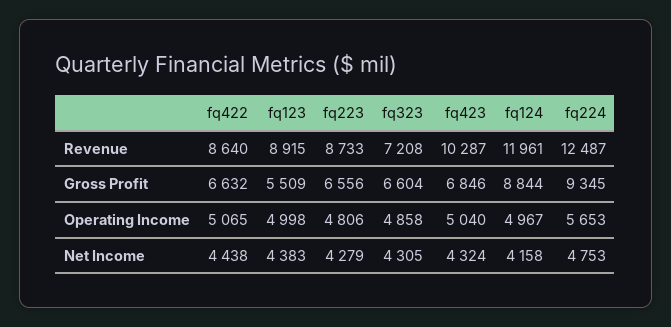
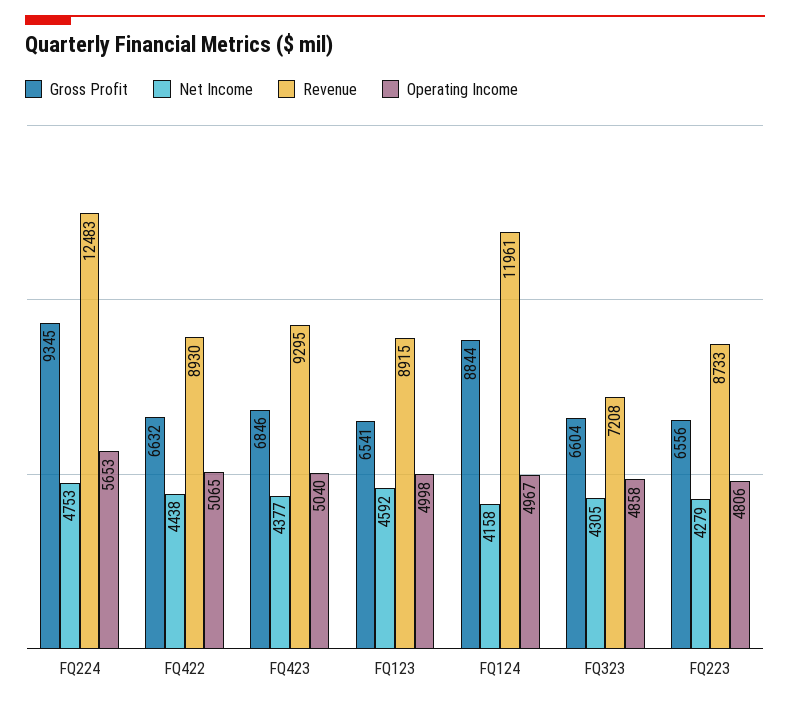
Revenue, fq422: 8640 -> 8930
Revenue, fq423: 10287 -> 9295
Revenue, fq224: 12487 -> 12483
Gross Profit, fq123: 5509 -> 6541
Net Income, fq123: 4383 -> 4592
Net Income, fq423: 4324 -> 4377

